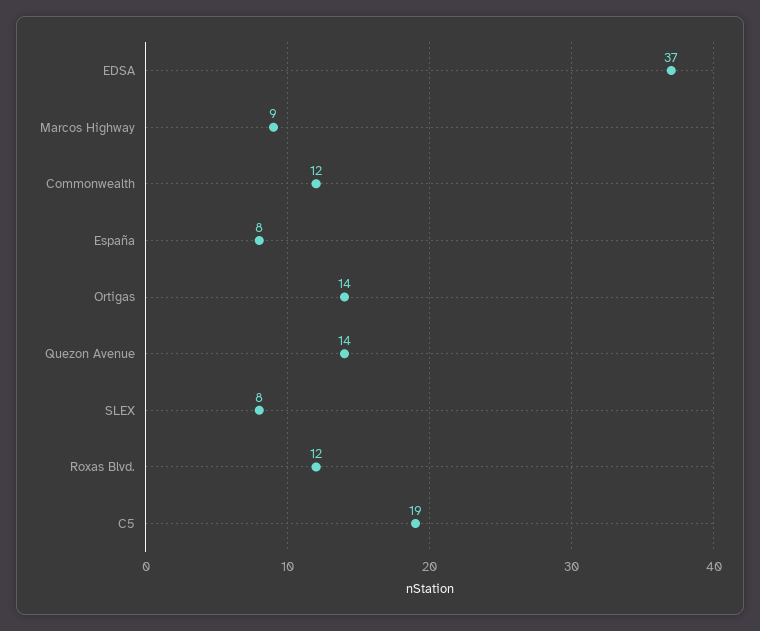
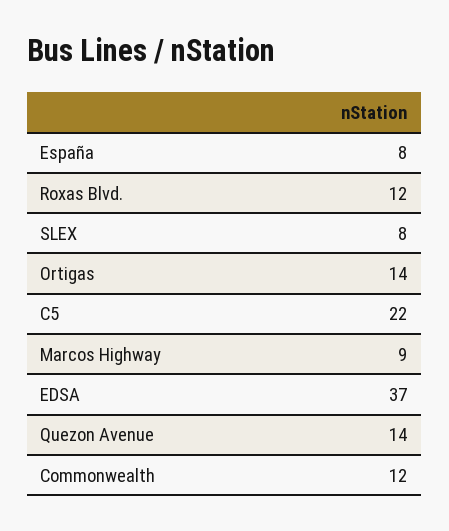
C5: 19 -> 22

